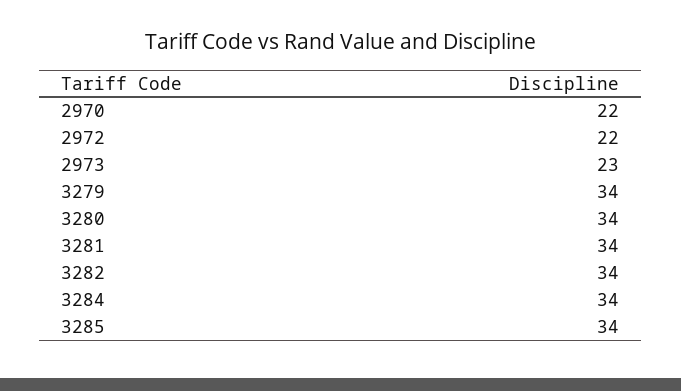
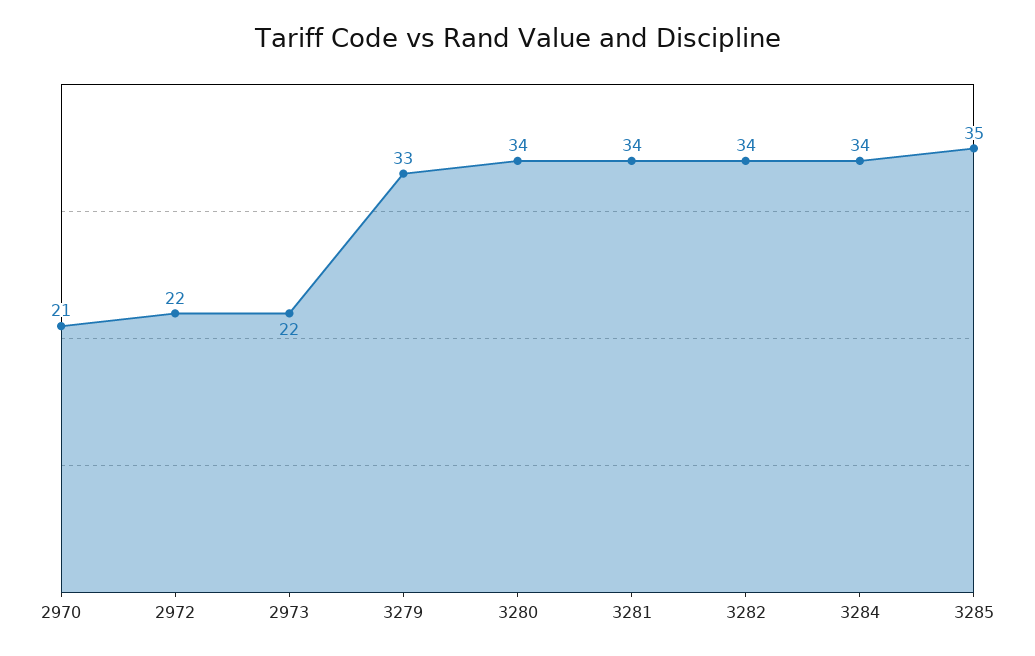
2970: 22 -> 21
2973: 23 -> 22
3279: 34 -> 33
3285: 34 -> 35

